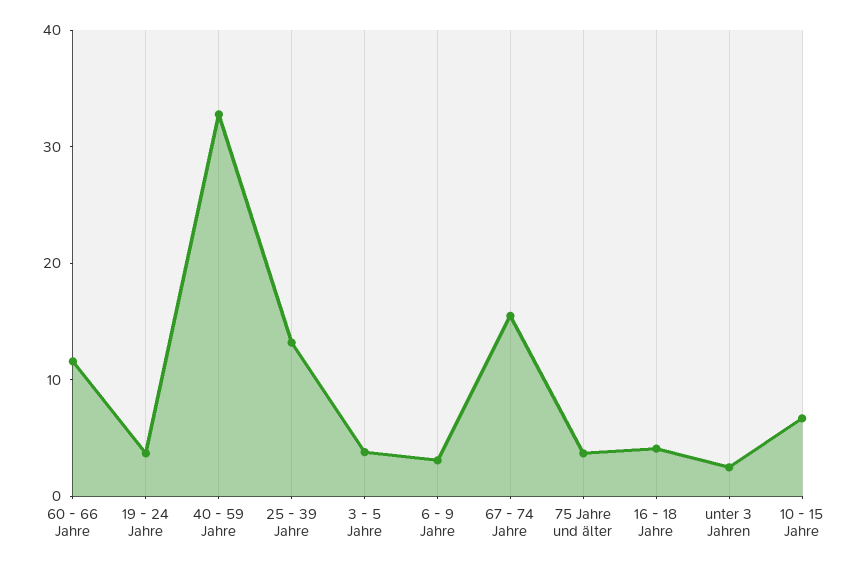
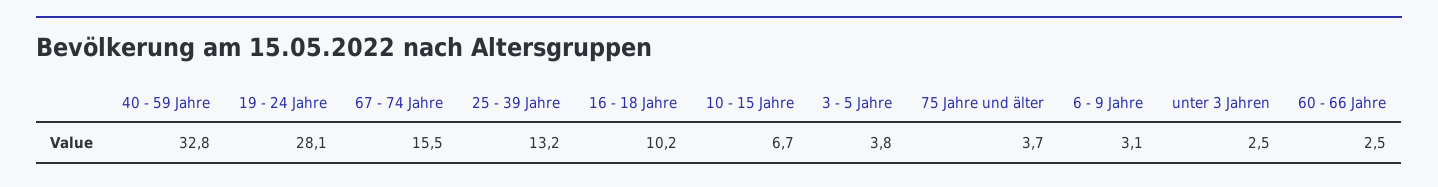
60 - 66 Jahre: 12 -> 2.5
19 - 24 Jahre: 4 -> 28.1
16 - 18 Jahre: 4 -> 10.2

